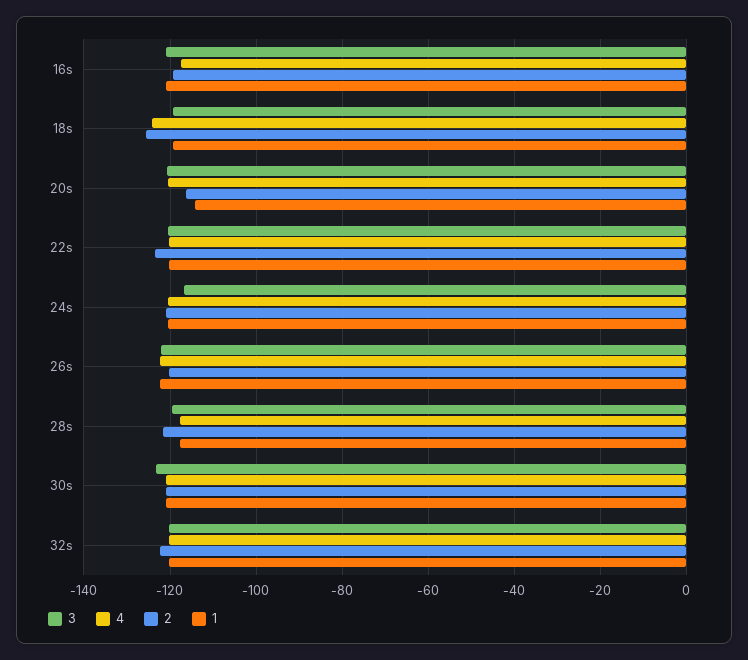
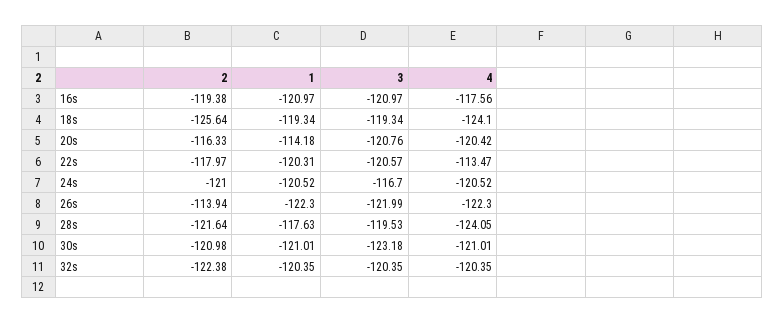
4, 22s: -120 -> -113.47
2, 22s: -124 -> -117.97
2, 26s: -120 -> -113.94
4, 28s: -118 -> -124.05

